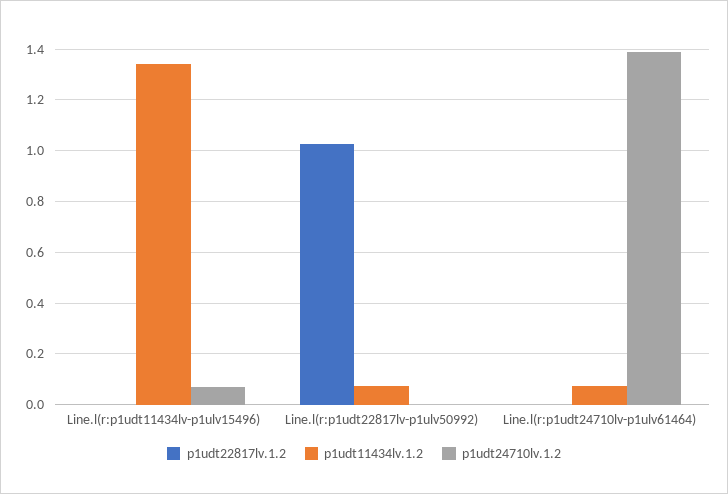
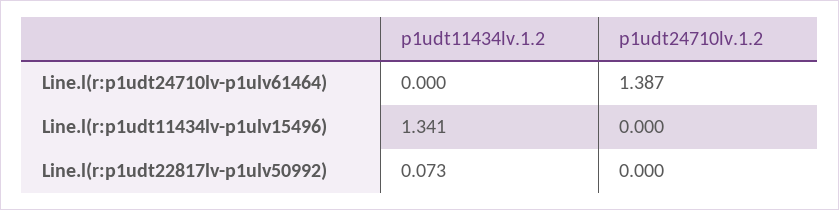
p1udt22817lv.1.2, Line.l(r:p1udt11434lv-p1ulv15496): 0 -> none
p1udt24710lv.1.2, Line.l(r:p1udt11434lv-p1ulv15496): 0.075 -> 0
p1udt22817lv.1.2, Line.l(r:p1udt22817lv-p1ulv50992): 1.025 -> none
p1udt22817lv.1.2, Line.l(r:p1udt24710lv-p1ulv61464): 0 -> none
p1udt11434lv.1.2, Line.l(r:p1udt24710lv-p1ulv61464): 0.075 -> 0

